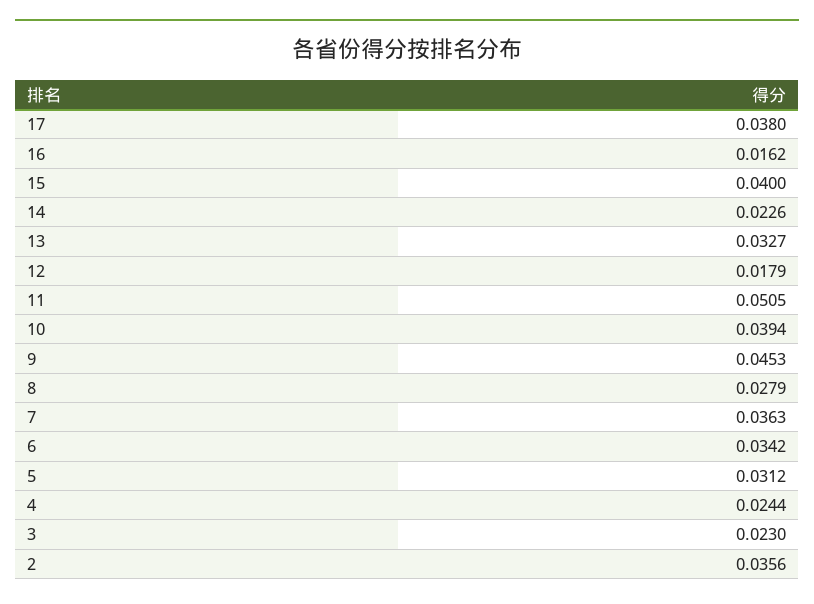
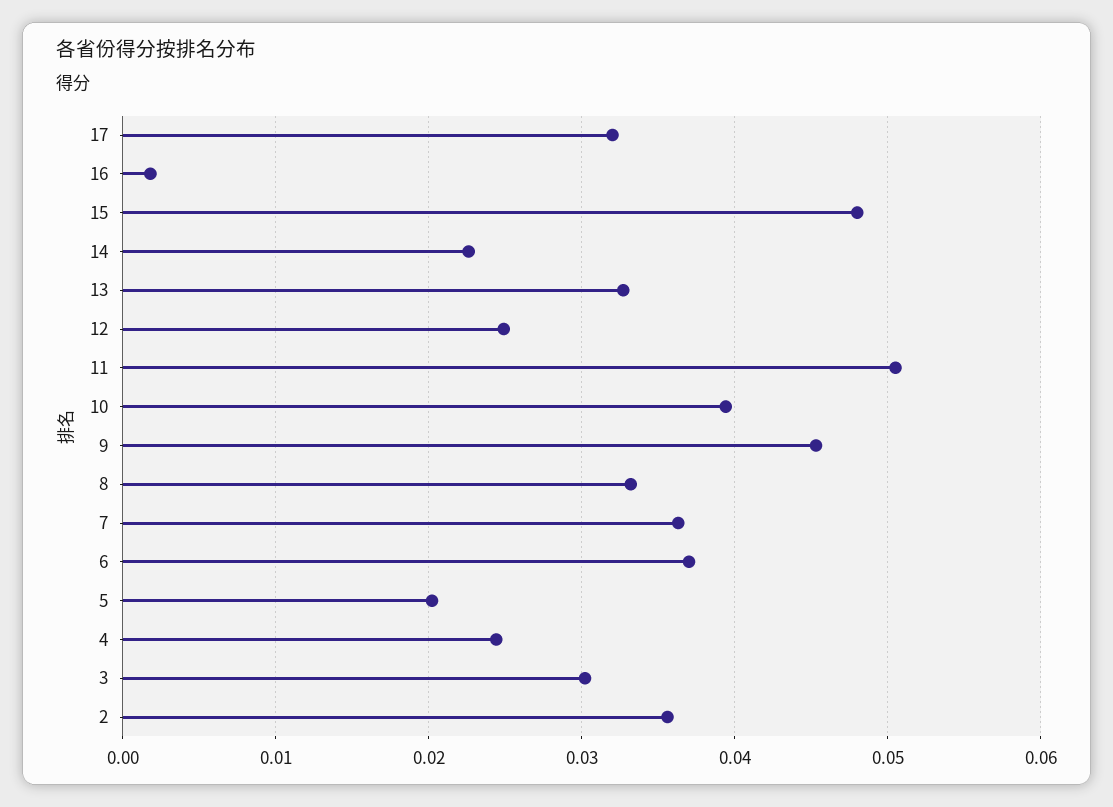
17: 0.038 -> 0.032
16: 0.0162 -> 0.002
15: 0.04 -> 0.048
12: 0.0179 -> 0.025
8: 0.0279 -> 0.033
6: 0.0342 -> 0.037
5: 0.0312 -> 0.02
3: 0.023 -> 0.03

